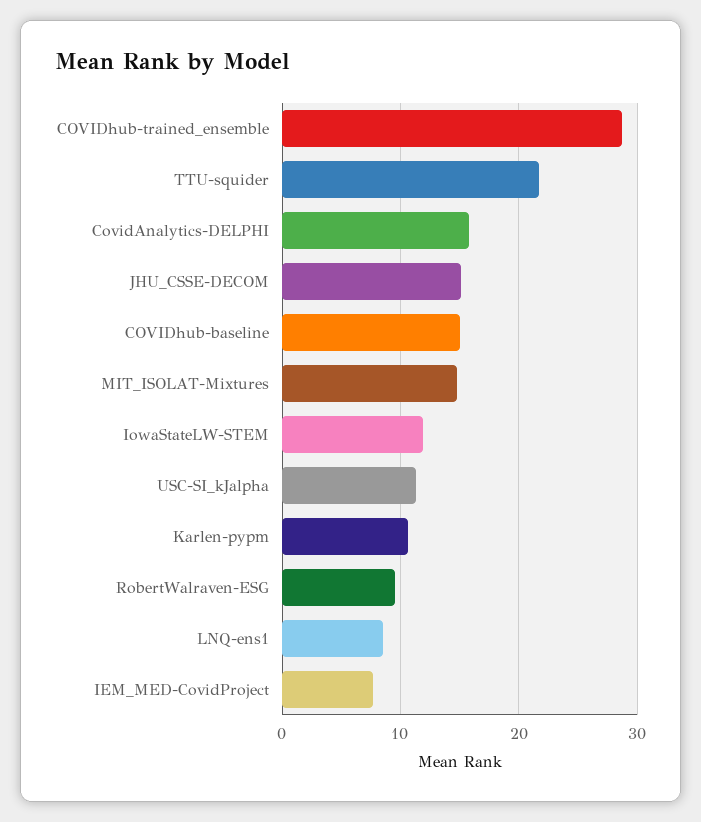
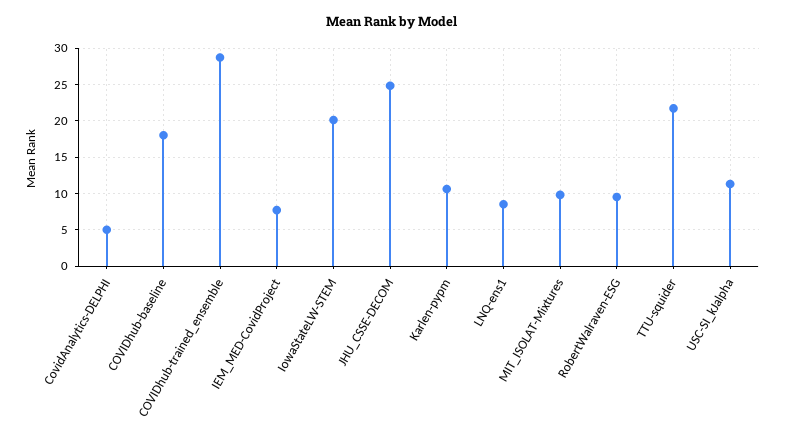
CovidAnalytics-DELPHI: 16 -> 5
JHU_CSSE-DECOM: 15 -> 25
COVIDhub-baseline: 15 -> 18
MIT_ISOLAT-Mixtures: 15 -> 10
IowaStateLW-STEM: 12 -> 20

